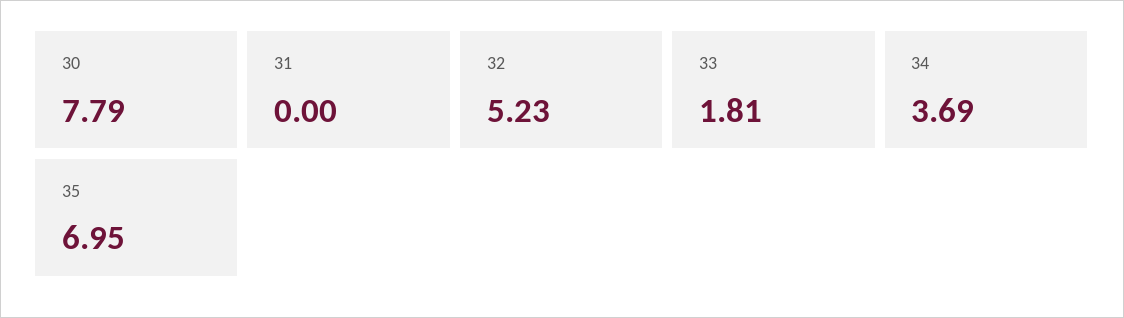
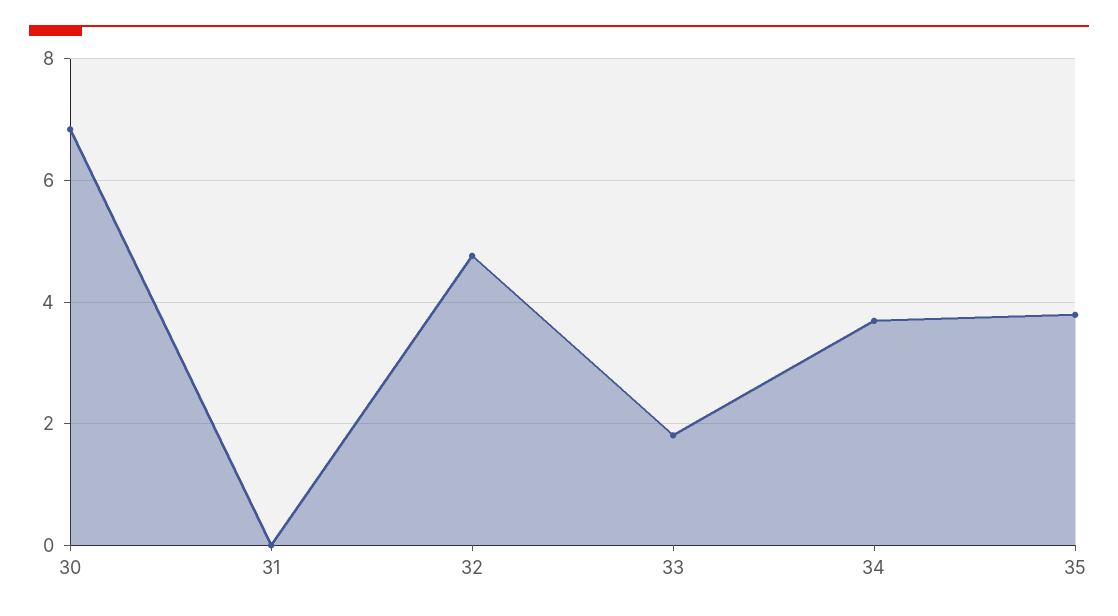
30: 7.79 -> 6.8
32: 5.23 -> 4.8
35: 6.95 -> 3.8

